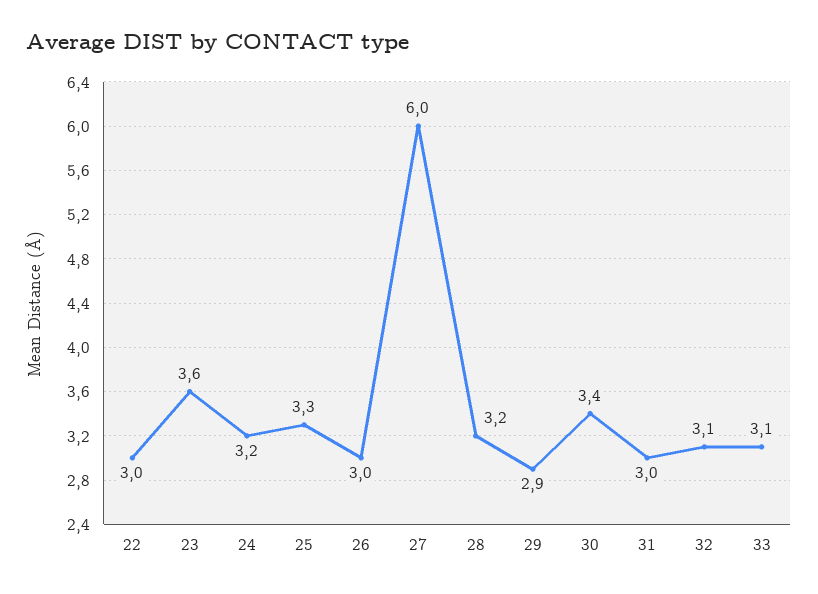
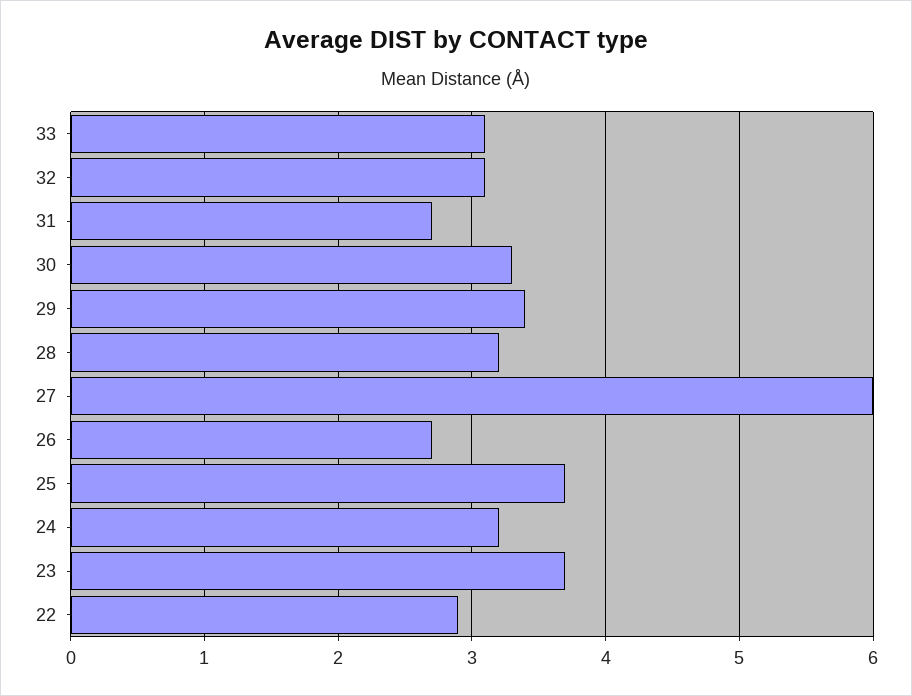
22: 3 -> 2.9
23: 3.6 -> 3.7
25: 3.3 -> 3.7
26: 3 -> 2.7
29: 2.9 -> 3.4
30: 3.4 -> 3.3
31: 3 -> 2.7

